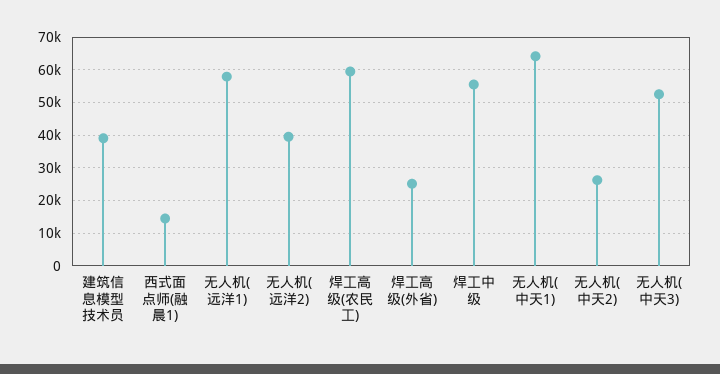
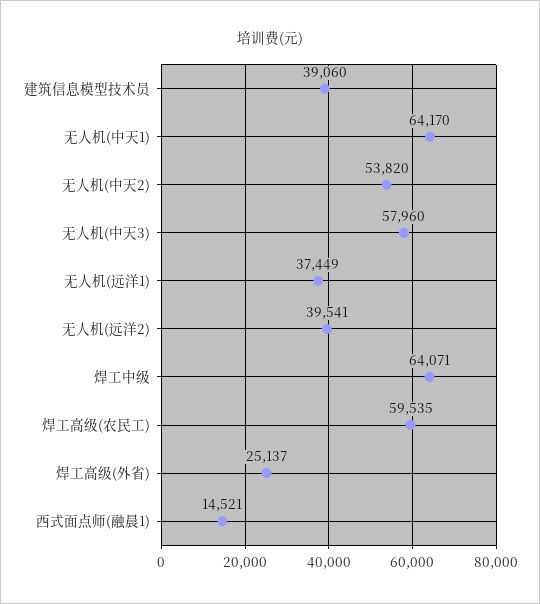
无人机(远洋1): 58000 -> 37449
焊工中级: 56000 -> 64071
无人机(中天2): 26000 -> 53820
无人机(中天3): 52000 -> 57960

